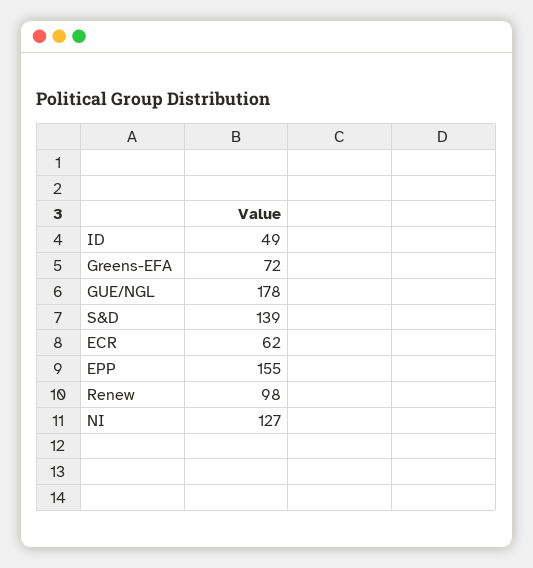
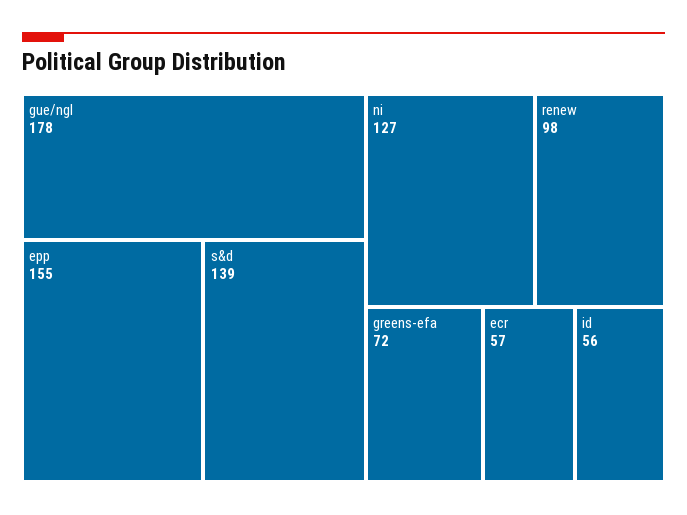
ID: 49 -> 56
ECR: 62 -> 57

